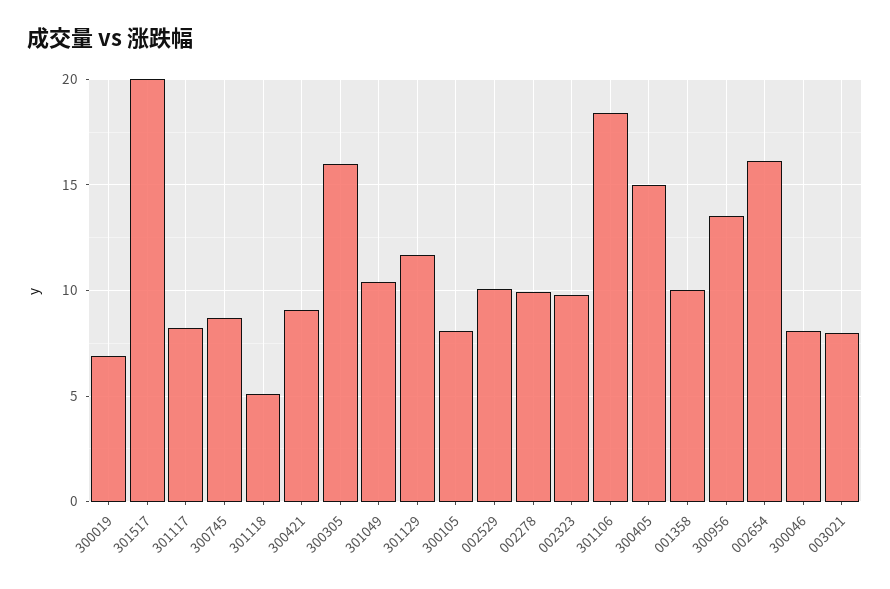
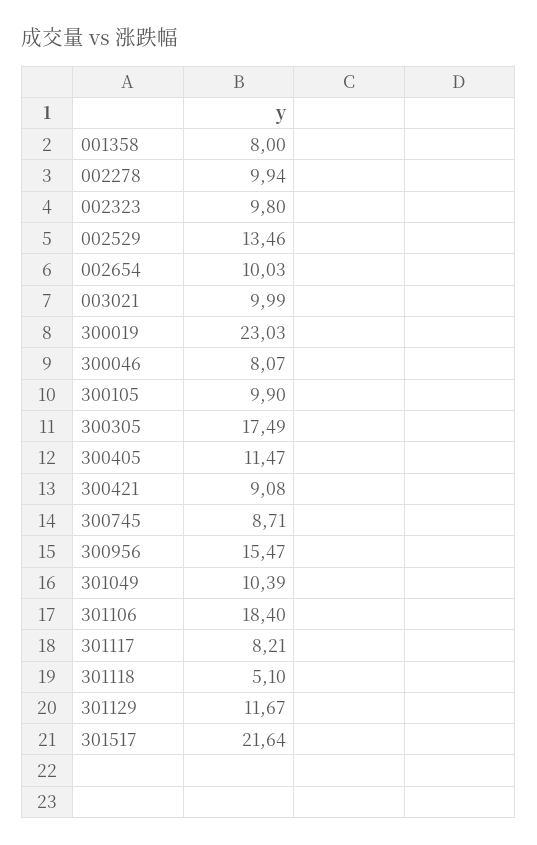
300019: 7 -> 23.03
301517: 20 -> 21.64
300305: 16 -> 17.49
300105: 8 -> 9.9
002529: 10 -> 13.46
300405: 15 -> 11.47
001358: 10 -> 8
300956: 13.5 -> 15.47
002654: 16 -> 10.03
003021: 8 -> 9.99

